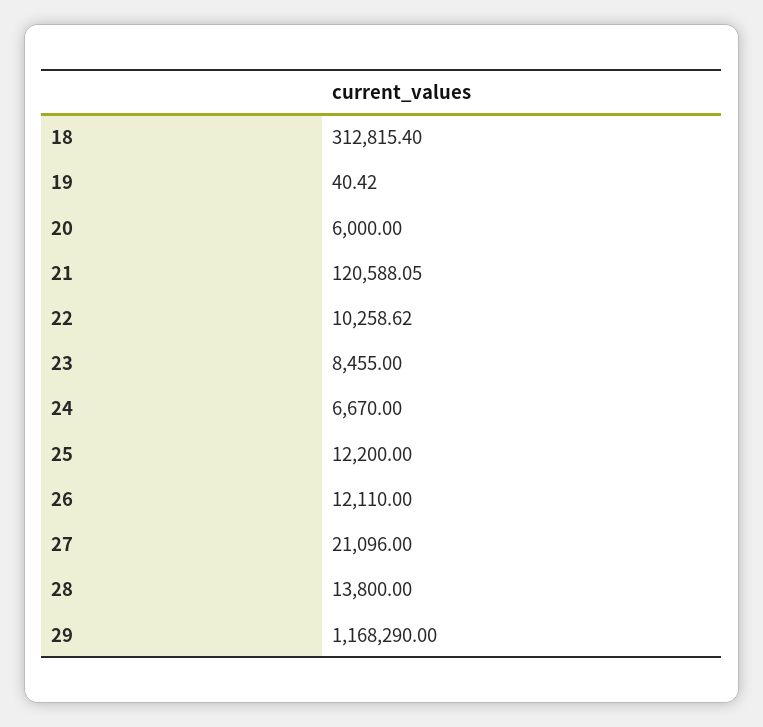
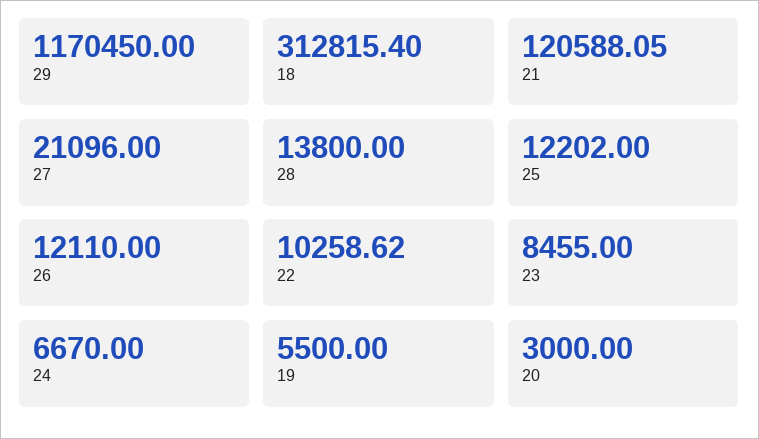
19: 40.42 -> 5500
20: 6000 -> 3000
25: 12200 -> 12202
29: 1168290 -> 1170450

